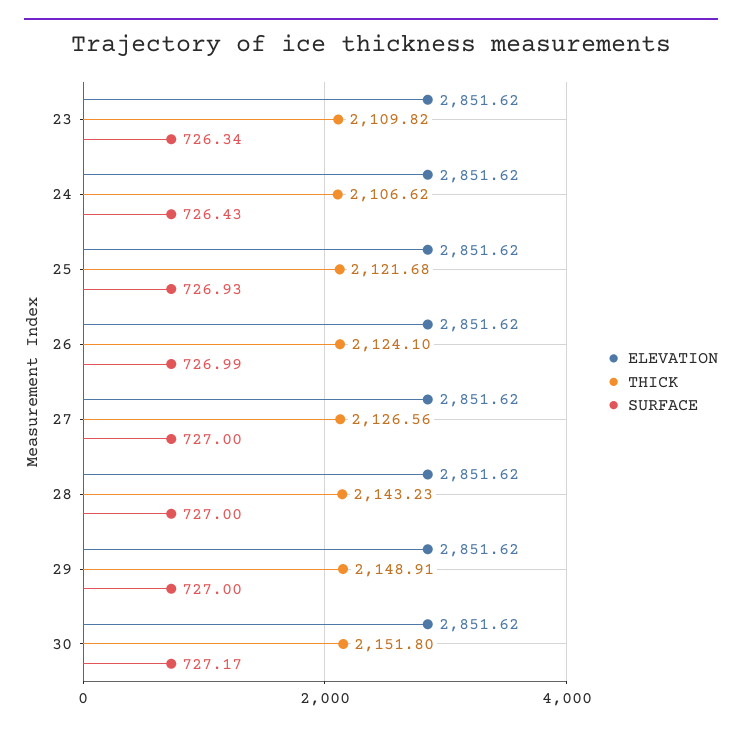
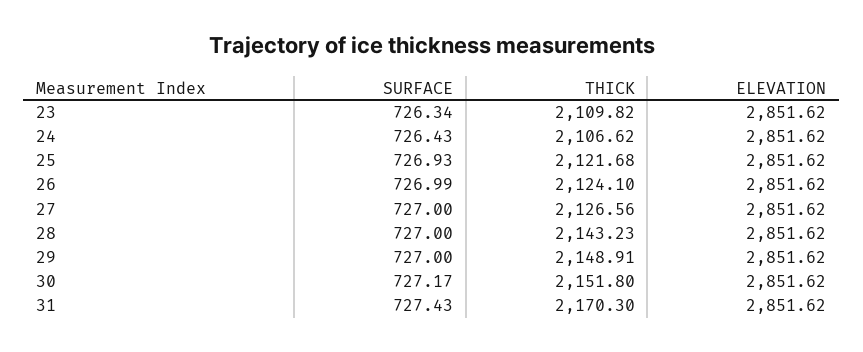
SURFACE, 31: none -> 727.43
THICK, 31: none -> 2170.3
ELEVATION, 31: none -> 2851.62

